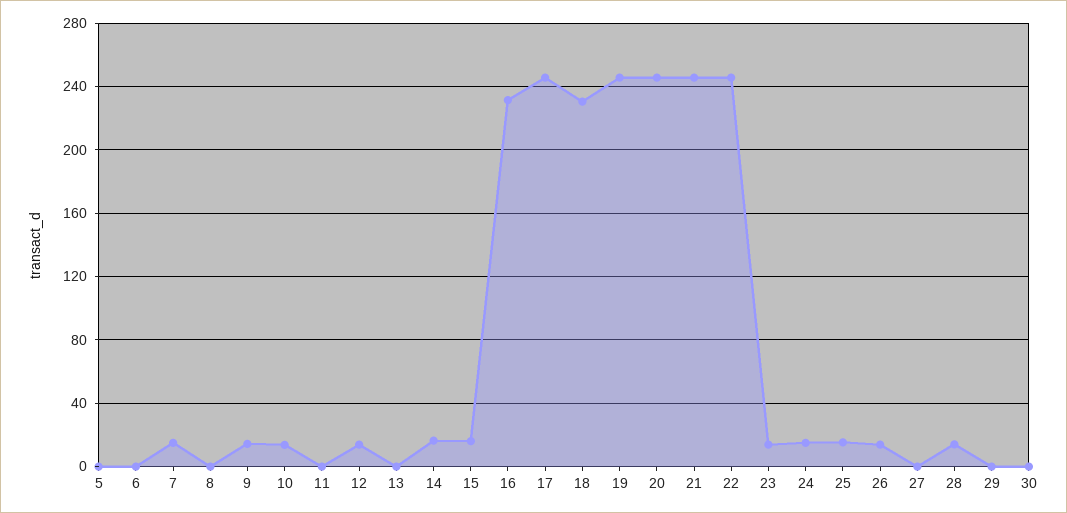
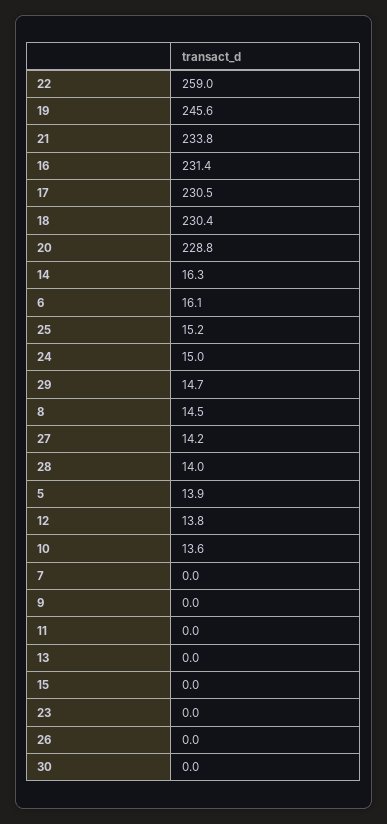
5: 0 -> 13.9
6: 0 -> 16.1
7: 15 -> 0
8: 0 -> 14.5
9: 15 -> 0
15: 15 -> 0
17: 245 -> 230.5
20: 245 -> 228.8
21: 245 -> 233.8
22: 245 -> 259
23: 15 -> 0
26: 15 -> 0
27: 0 -> 14.2
29: 0 -> 14.7

